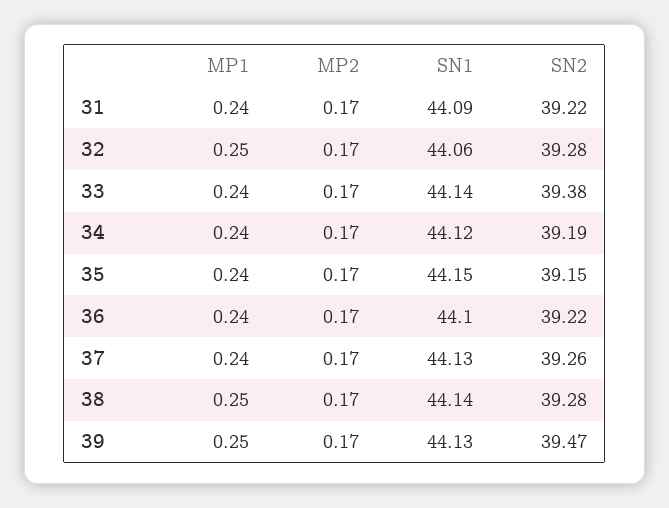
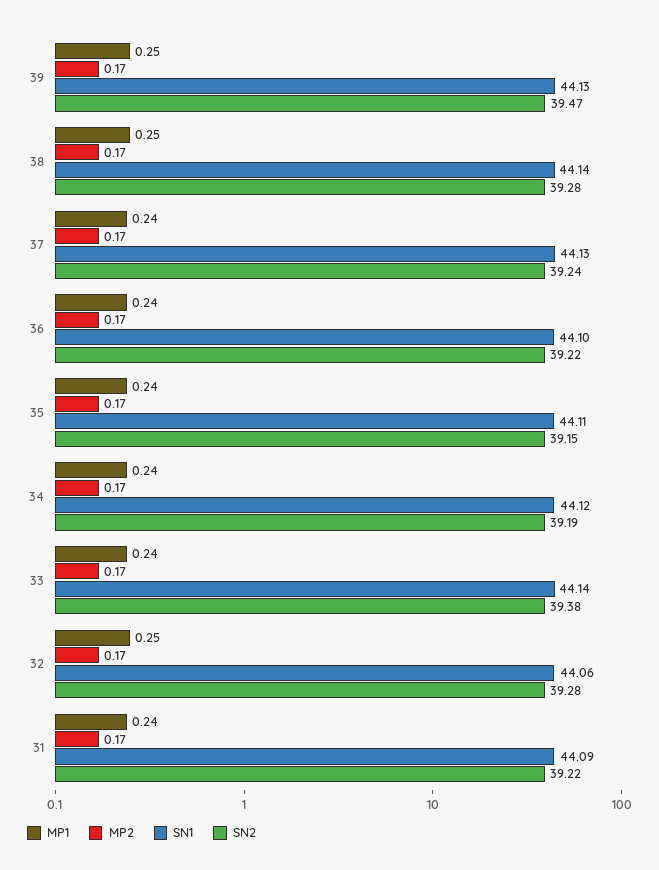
SN1, 35: 44.15 -> 44.11
SN2, 37: 39.26 -> 39.24

